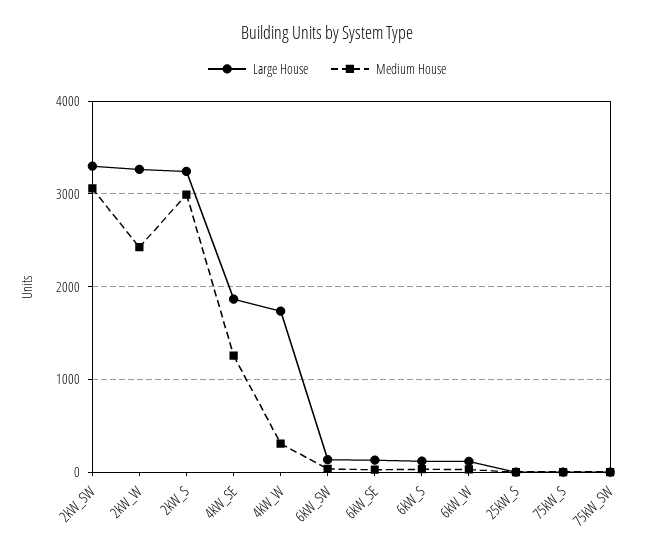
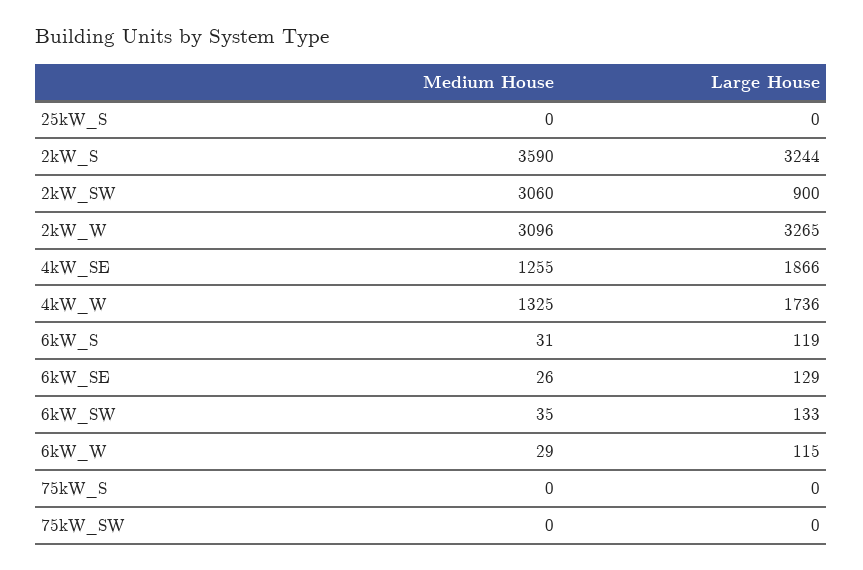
Large House, 2kW_SW: 3300 -> 900
Medium House, 2kW_W: 2400 -> 3096
Medium House, 2kW_S: 3000 -> 3590
Medium House, 4kW_W: 300 -> 1325

